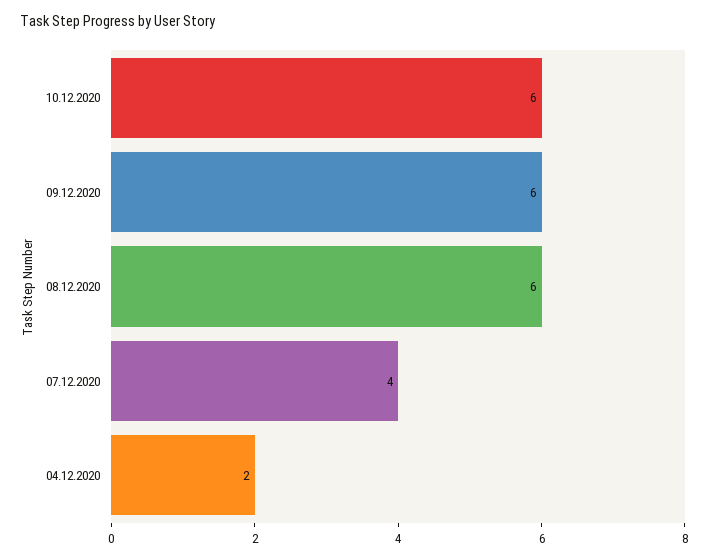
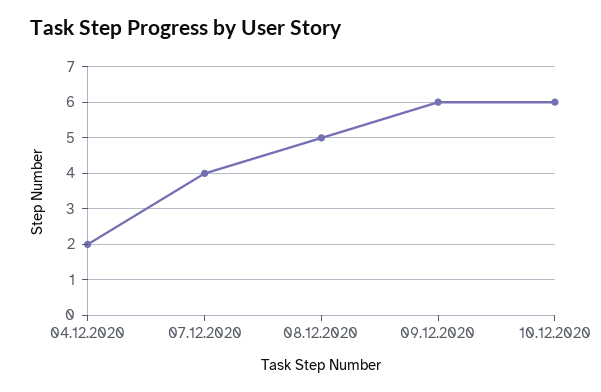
08.12.2020: 6 -> 5

